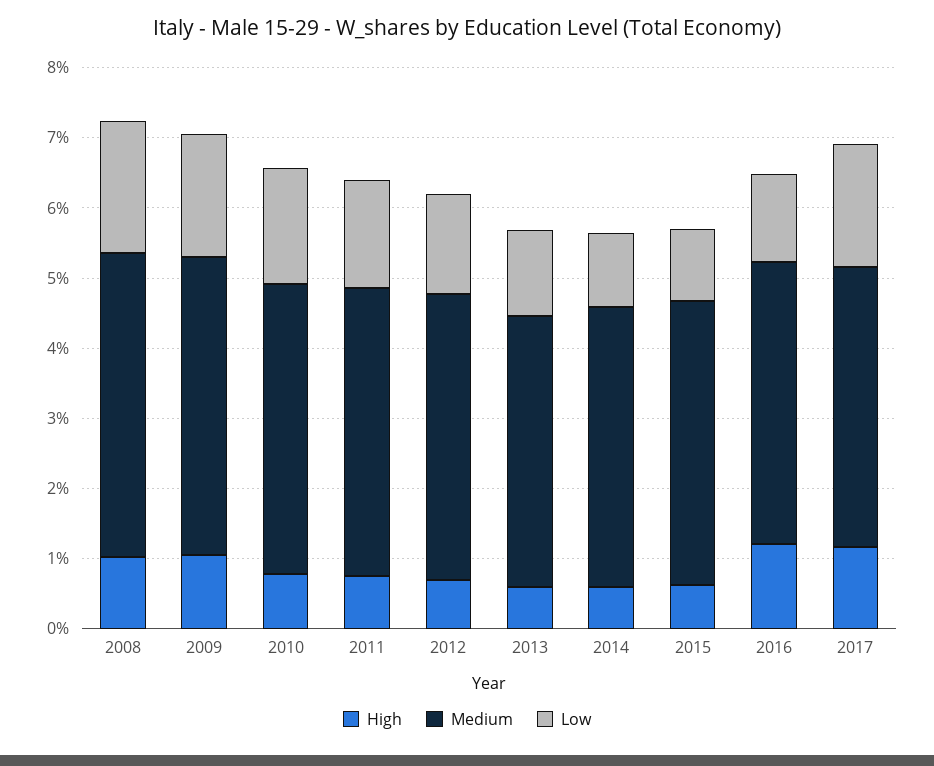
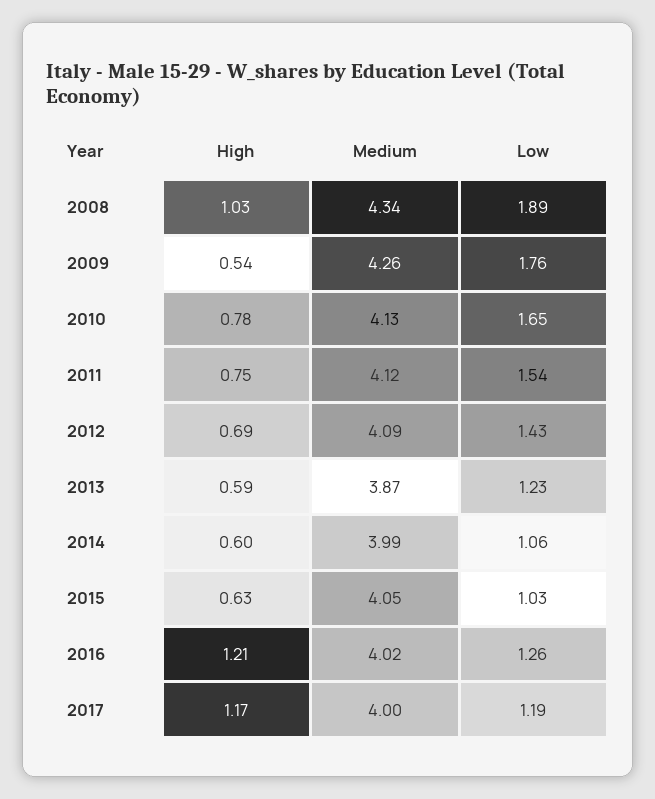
High, 2009: 1 -> 0.54
Low, 2017: 1.8 -> 1.19

